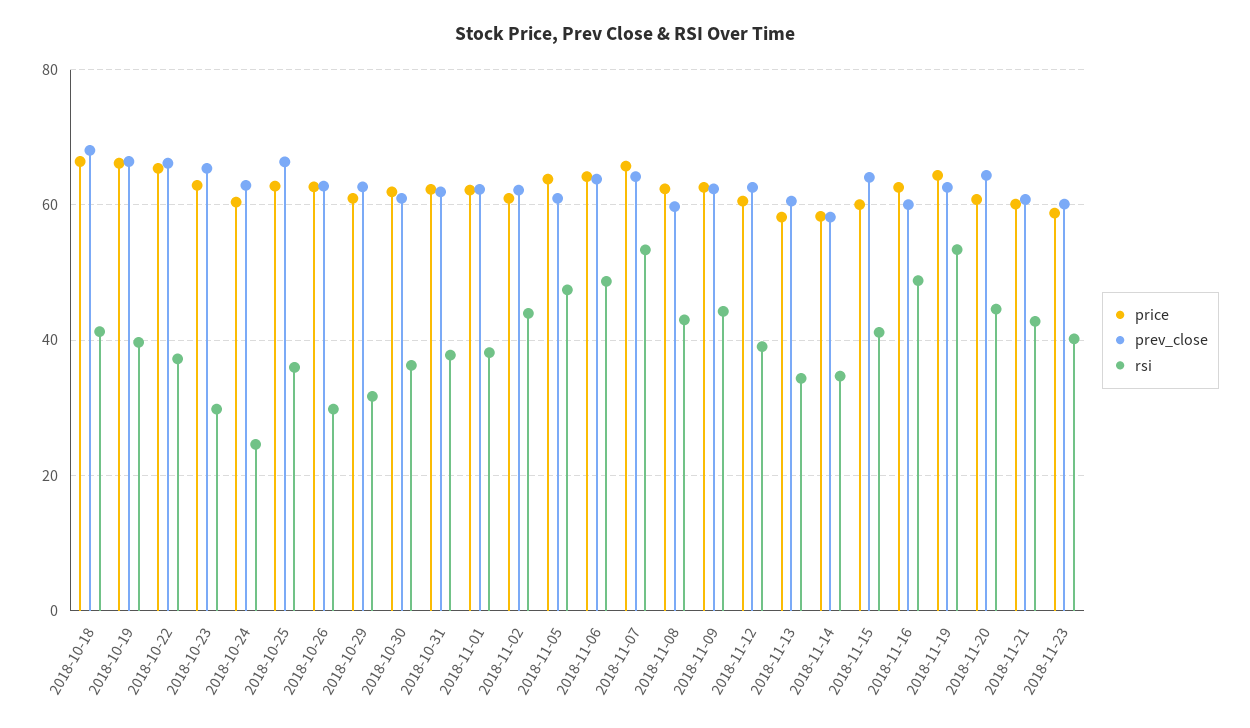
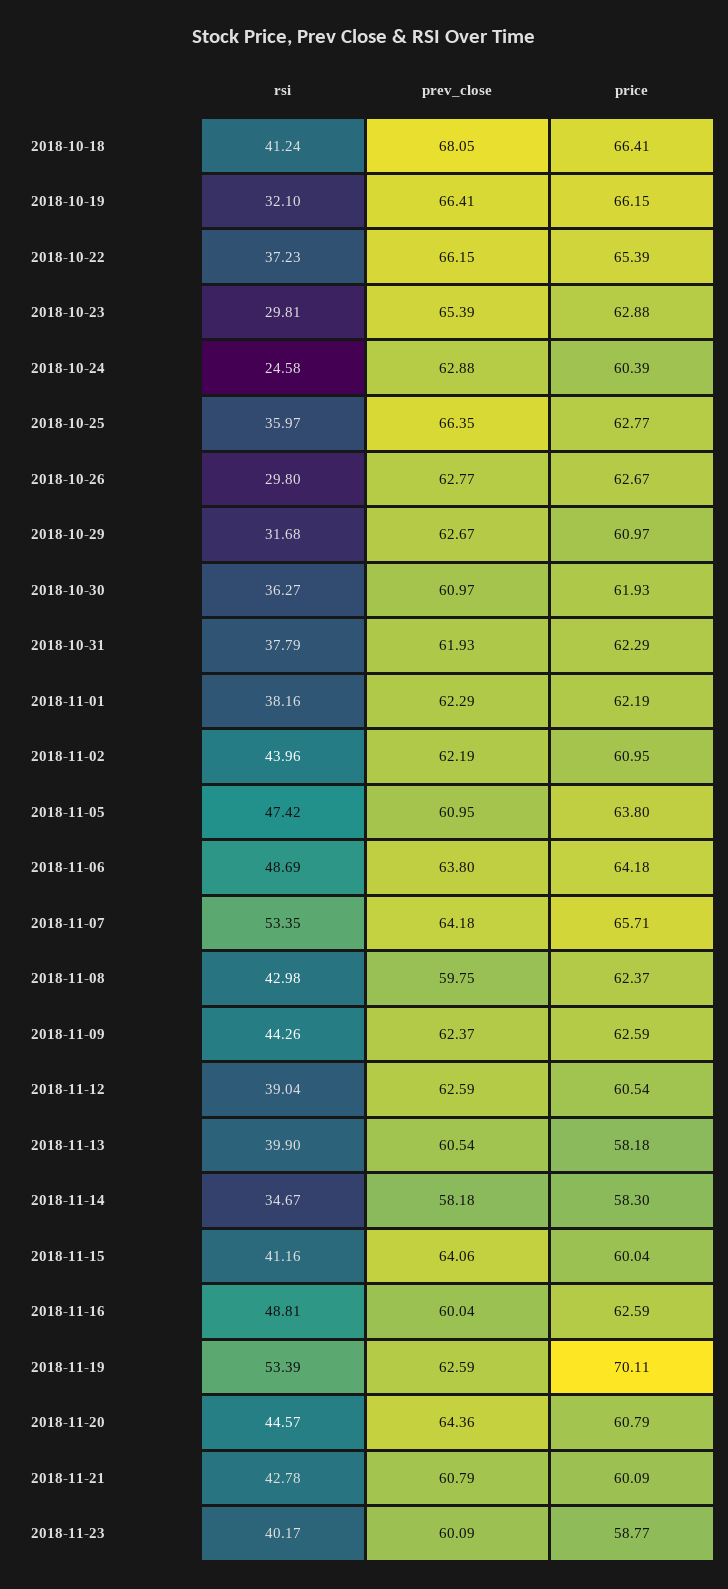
rsi, 2018-10-19: 40 -> 32.1
rsi, 2018-11-13: 34 -> 39.9
price, 2018-11-19: 64 -> 70.11

